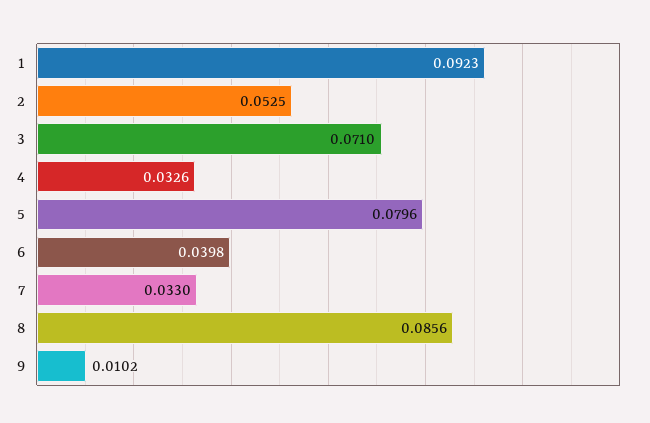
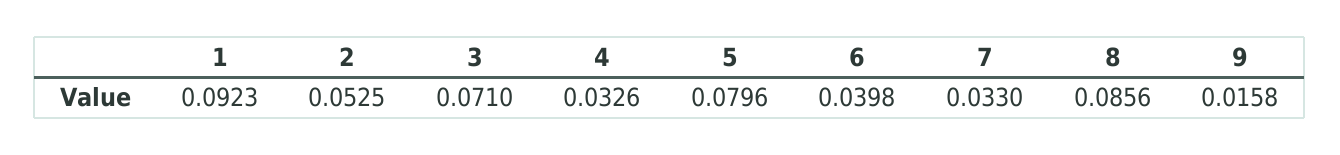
9: 0.0102 -> 0.0158

